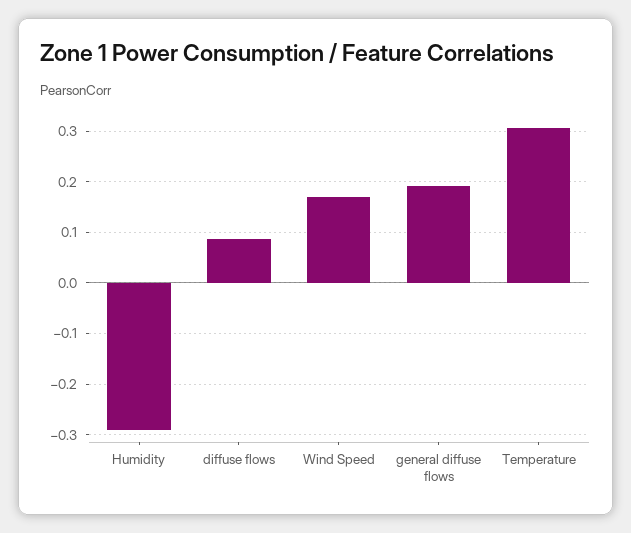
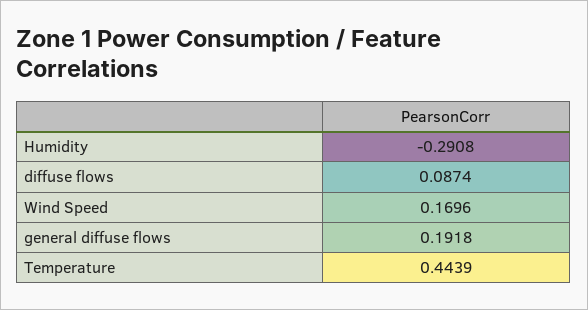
Temperature: 0.3 -> 0.4439

